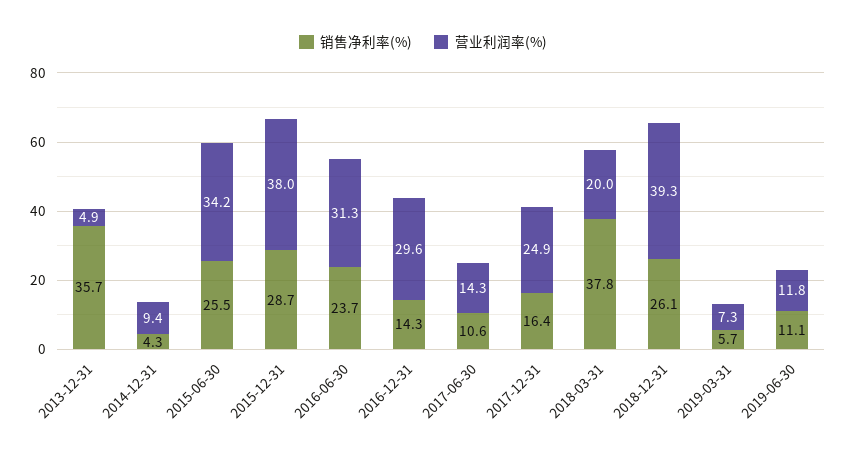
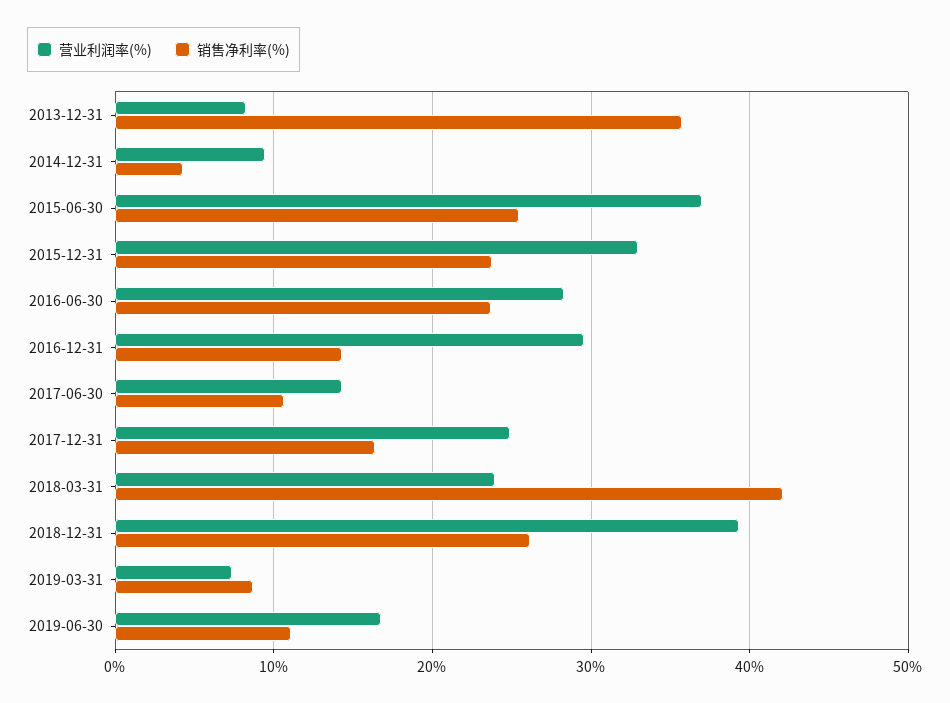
营业利润率(%), 2013-12-31: 4.9 -> 8
营业利润率(%), 2015-06-30: 34.2 -> 37
销售净利率(%), 2015-12-31: 28.7 -> 24
营业利润率(%), 2015-12-31: 38 -> 33
营业利润率(%), 2016-06-30: 31.3 -> 28
销售净利率(%), 2018-03-31: 37.8 -> 42
营业利润率(%), 2018-03-31: 20 -> 24
销售净利率(%), 2019-03-31: 5.7 -> 9
营业利润率(%), 2019-06-30: 11.8 -> 17

